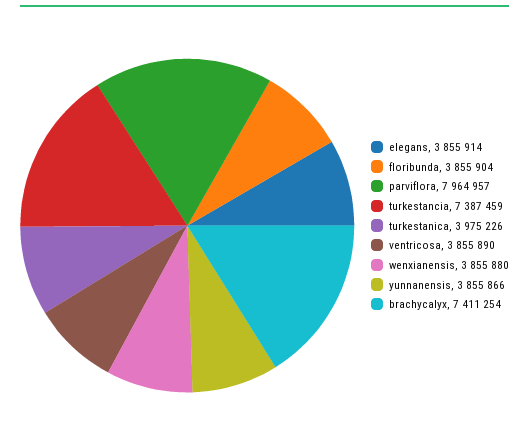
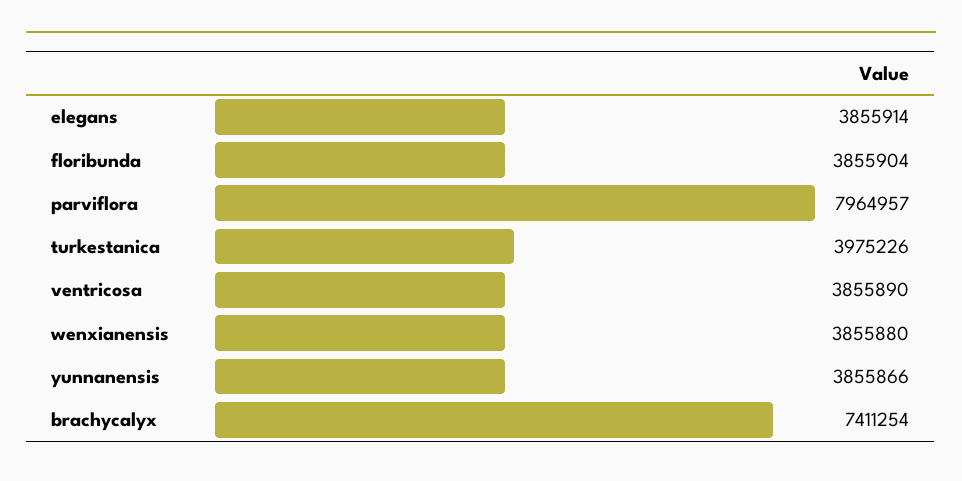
turkestancia: 7387459 -> none

